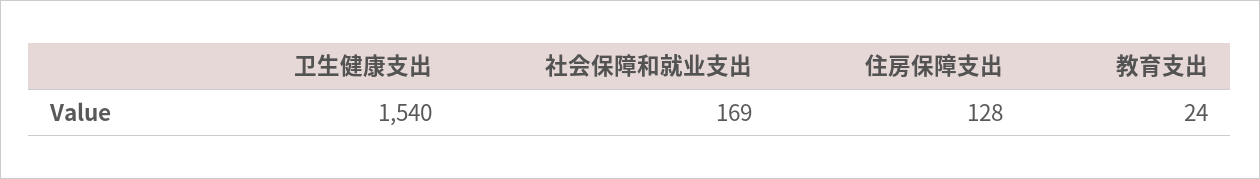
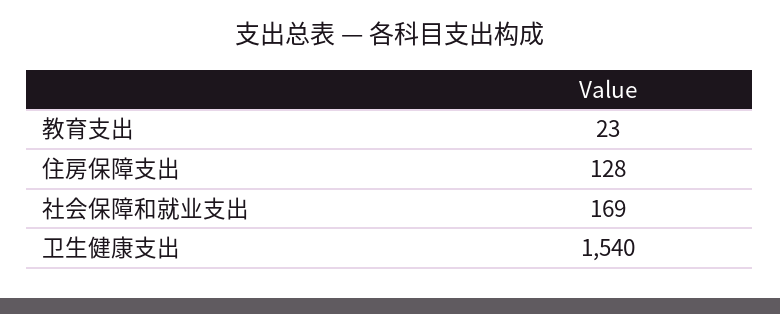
教育支出: 24 -> 23

